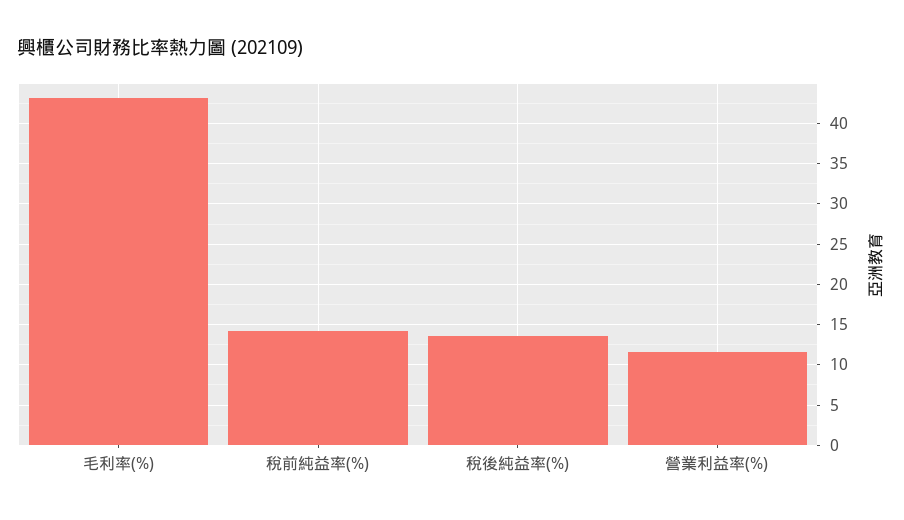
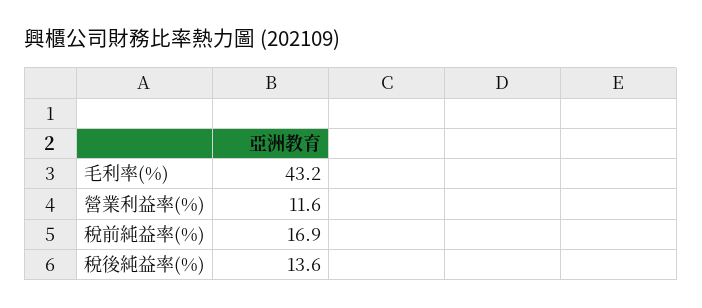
稅前純益率(%): 14 -> 16.9

